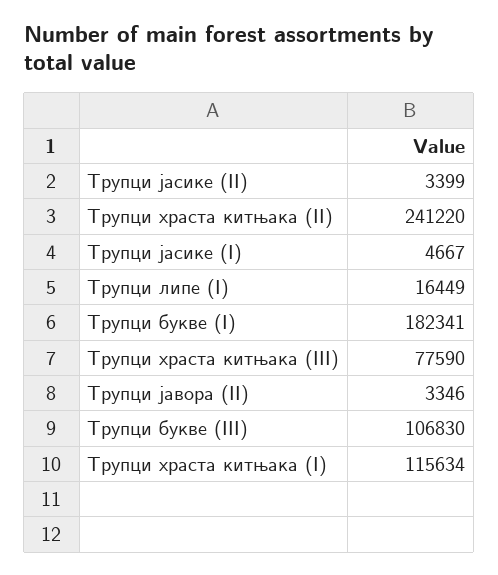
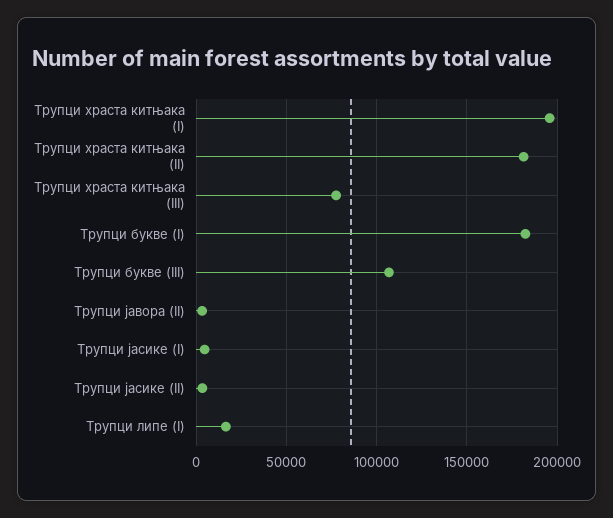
Трупци храста китњака (II): 241220 -> 180000
Трупци храста китњака (I): 115634 -> 195000

